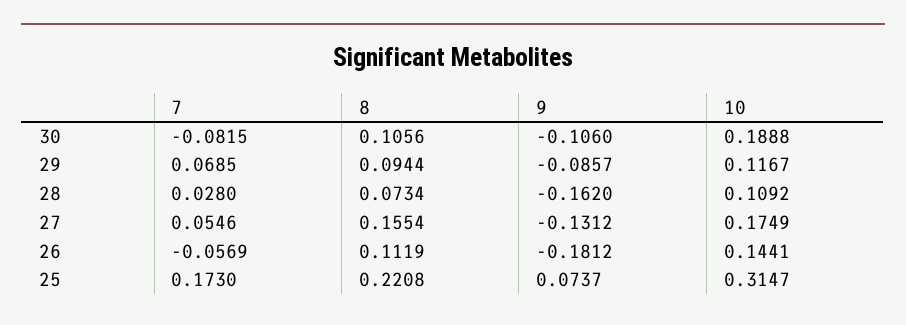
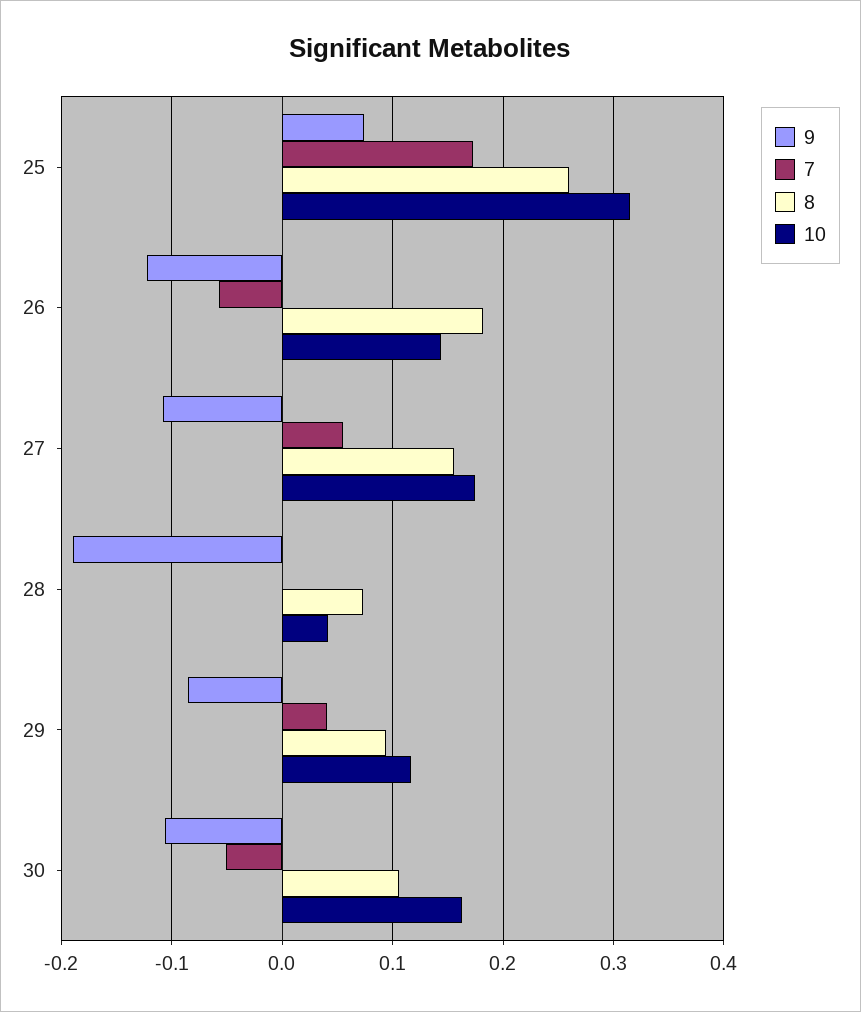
7, 30: -0.0815 -> -0.05
10, 30: 0.1888 -> 0.16
7, 29: 0.0685 -> 0.04
7, 28: 0.028 -> 0
9, 28: -0.162 -> -0.19
10, 28: 0.1092 -> 0.04
9, 27: -0.1312 -> -0.11
8, 26: 0.1119 -> 0.18
9, 26: -0.1812 -> -0.12
8, 25: 0.2208 -> 0.26

